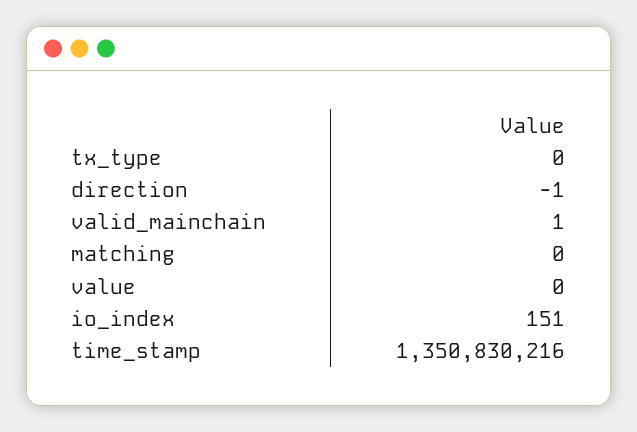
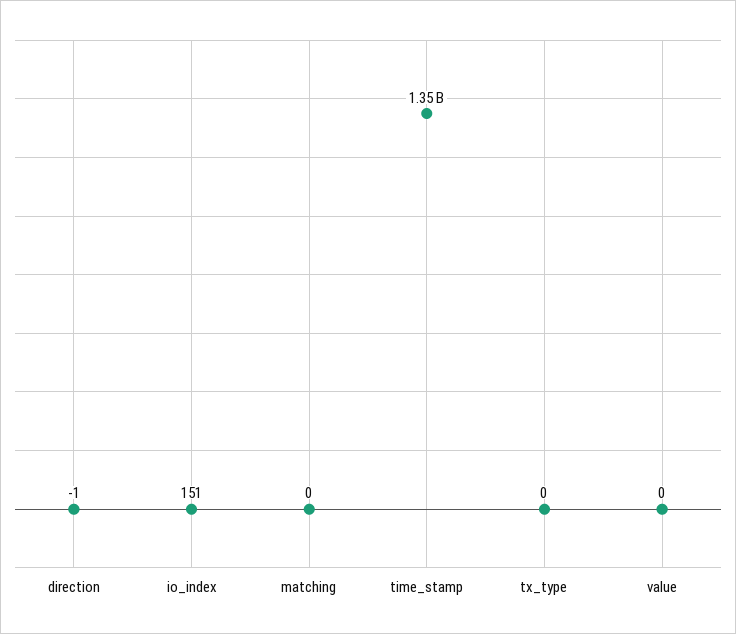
valid_mainchain: 1 -> none

